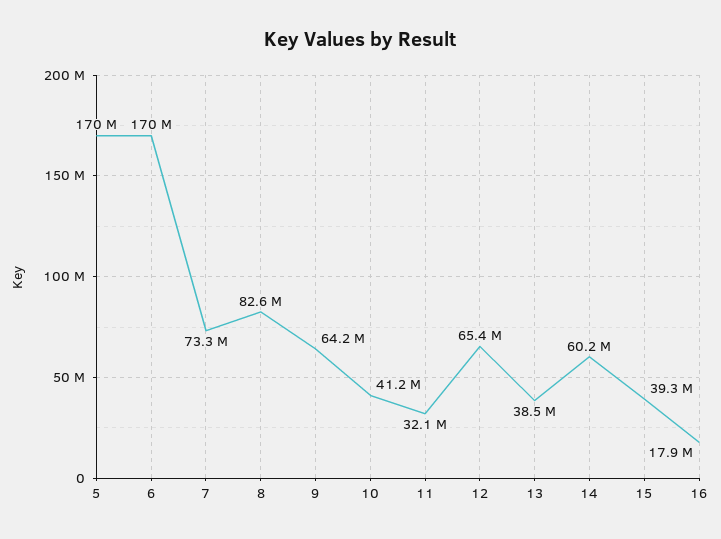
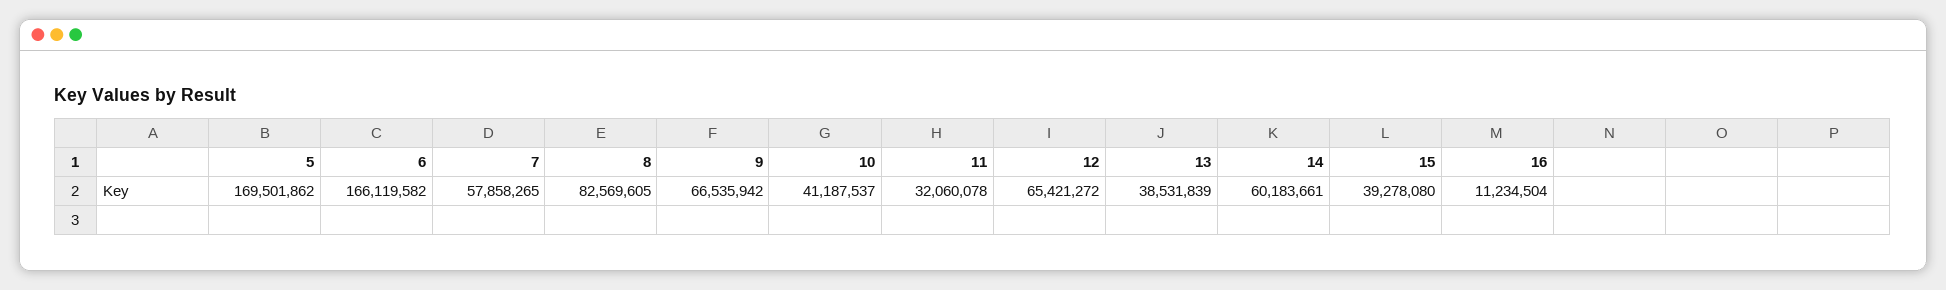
6: 170000000 -> 166119582
7: 73300000 -> 57858265
9: 64200000 -> 66535942
16: 17900000 -> 11234504

